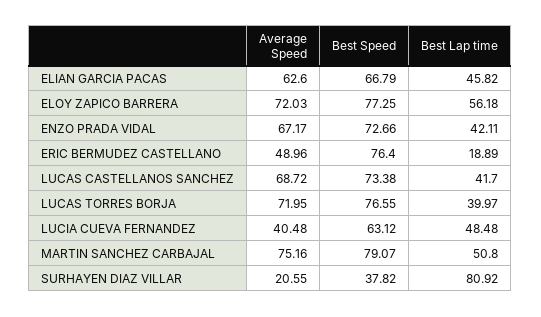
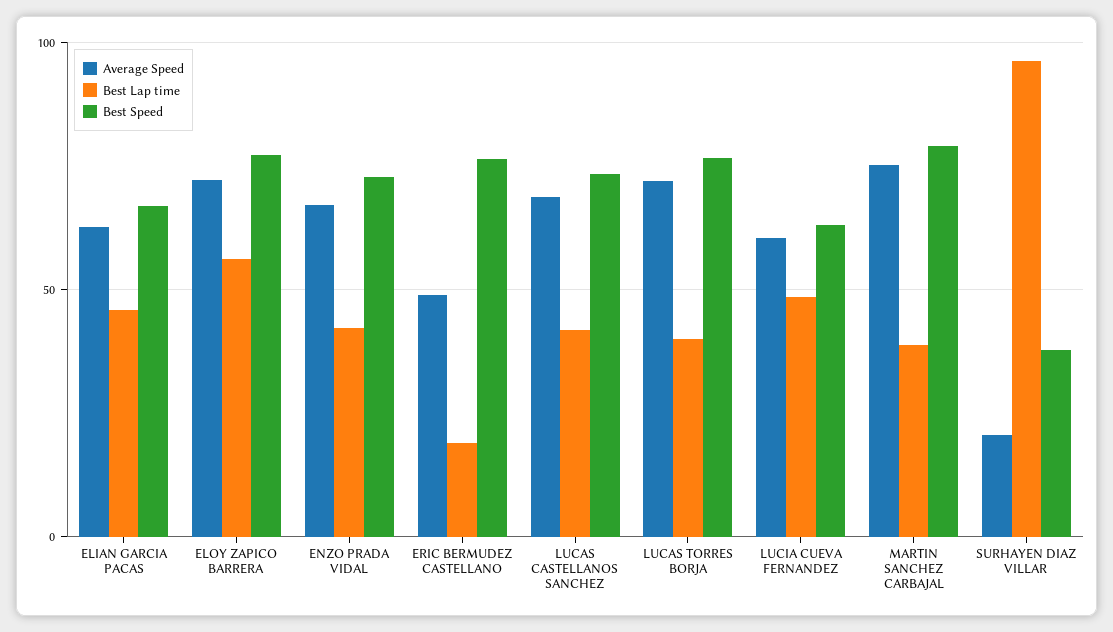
Average Speed, LUCIA CUEVA FERNANDEZ: 40.48 -> 60
Best Lap time, MARTIN SANCHEZ CARBAJAL: 50.8 -> 40
Best Lap time, SURHAYEN DIAZ VILLAR: 80.92 -> 95

